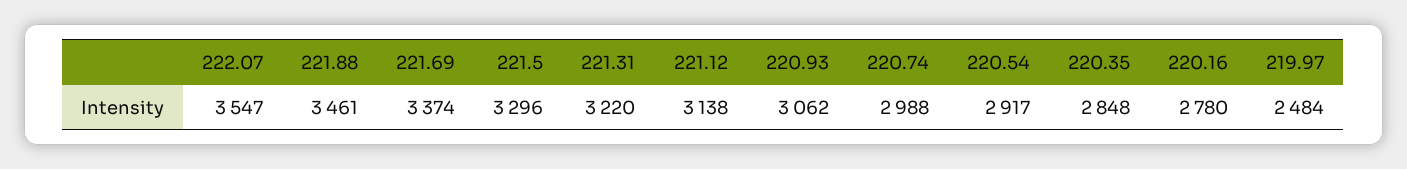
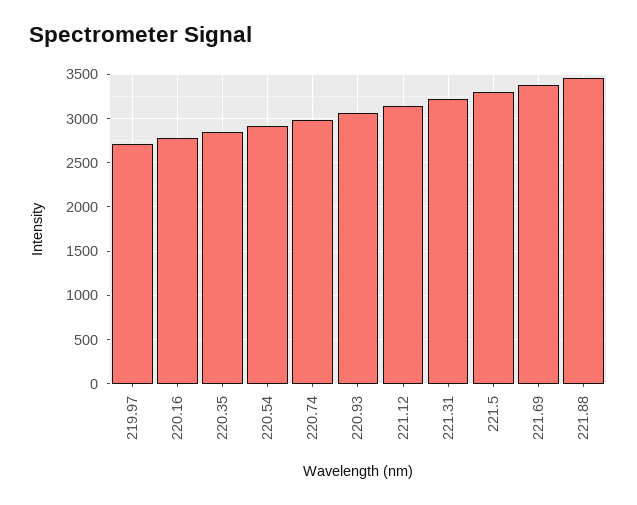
222.07: 3547 -> none
219.97: 2484 -> 2700

